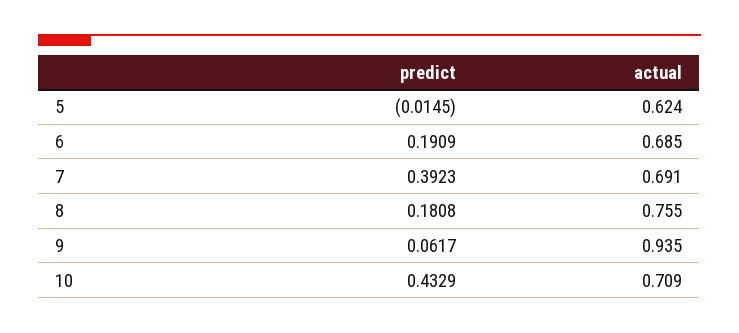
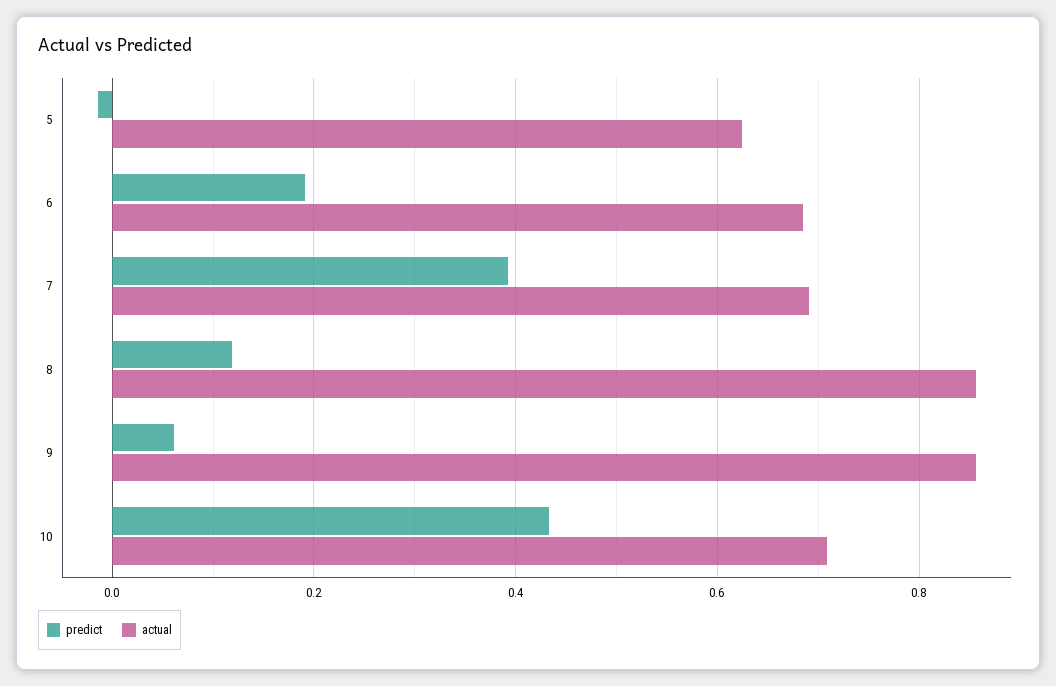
predict, 8: 0.1808 -> 0.12
actual, 8: 0.755 -> 0.86
actual, 9: 0.935 -> 0.86

